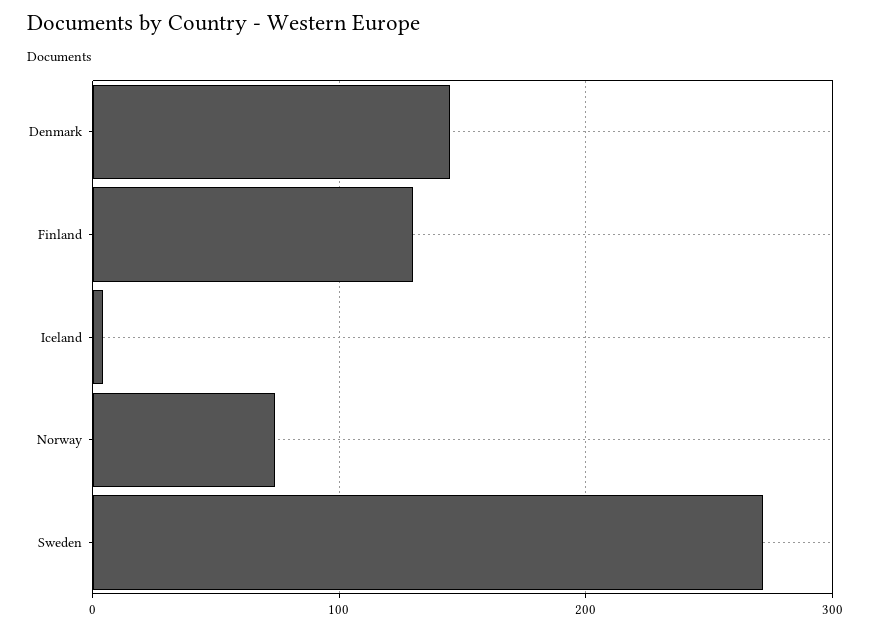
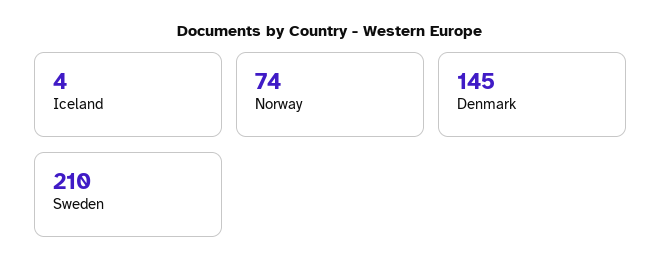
Finland: 130 -> none
Sweden: 270 -> 210

